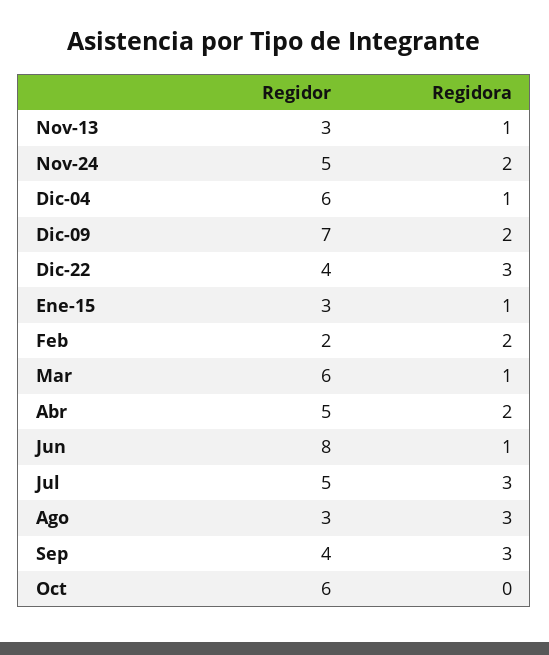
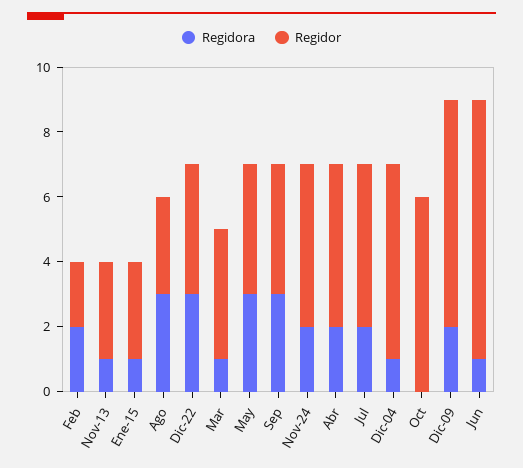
Regidor, Mar: 6 -> 4
Regidora, Jul: 3 -> 2
Regidora, May: none -> 3
Regidor, May: none -> 4

